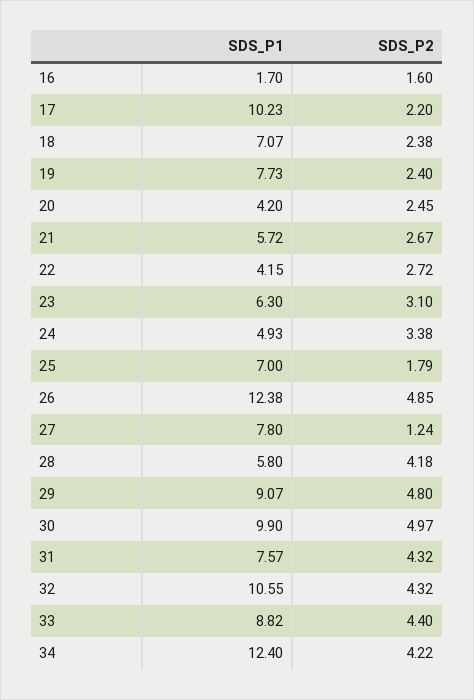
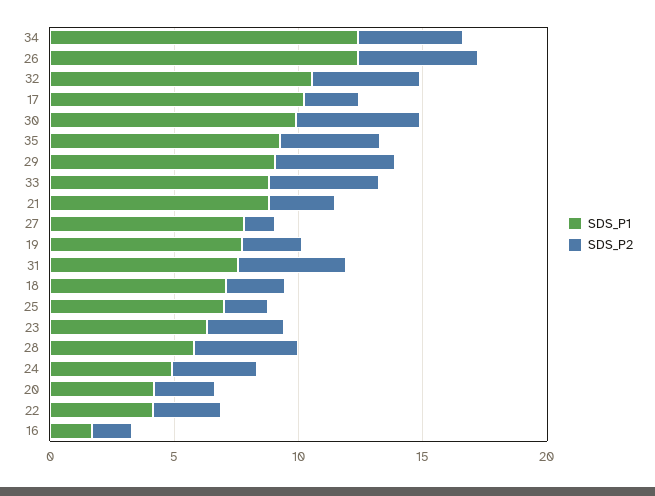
SDS_P1, 21: 5.72 -> 9
SDS_P1, 35: none -> 9
SDS_P2, 35: none -> 4

